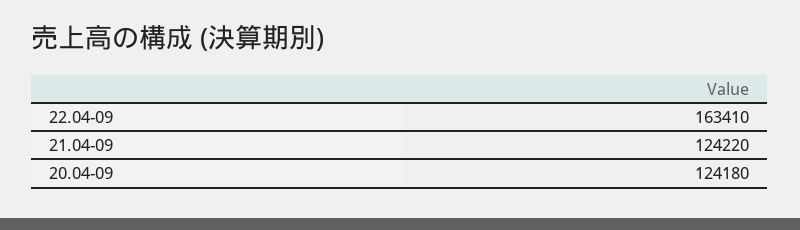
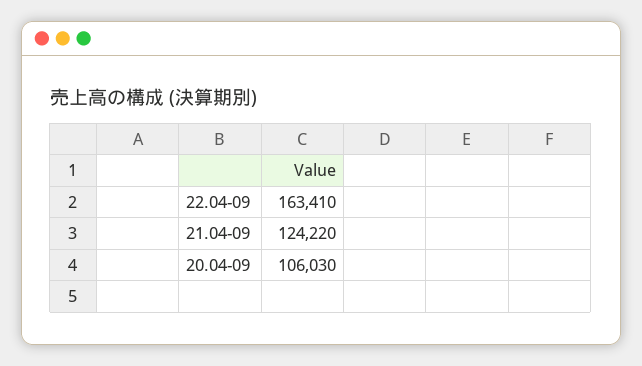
20.04-09: 124180 -> 106030

